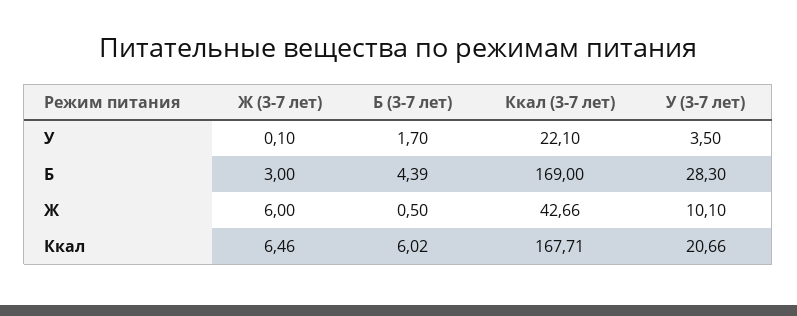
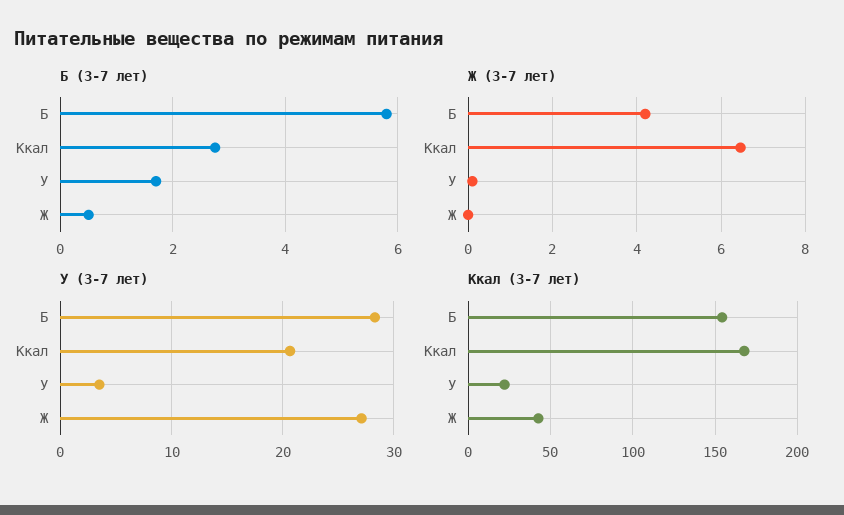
Ж (3-7 лет), Б: 3 -> 4.2
Б (3-7 лет), Б: 4.39 -> 5.8
Ккал (3-7 лет), Б: 169 -> 155
Ж (3-7 лет), Ж: 6 -> 0
У (3-7 лет), Ж: 10.1 -> 27
Б (3-7 лет), Ккал: 6.02 -> 2.8

